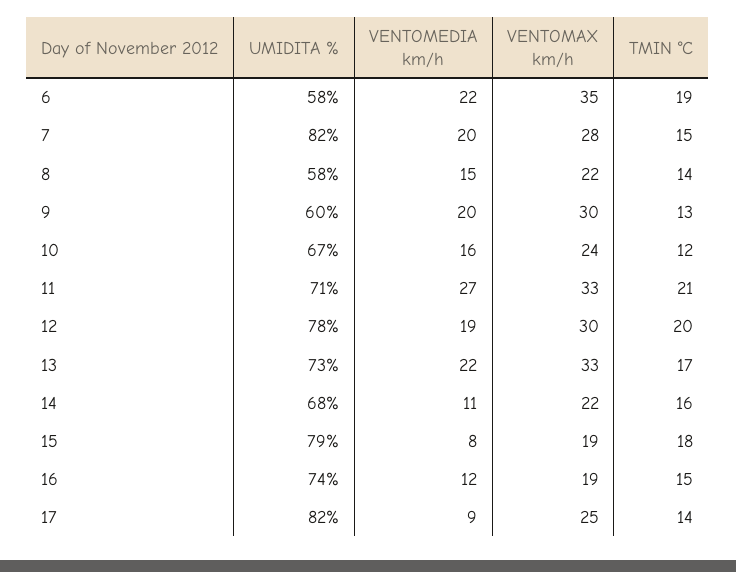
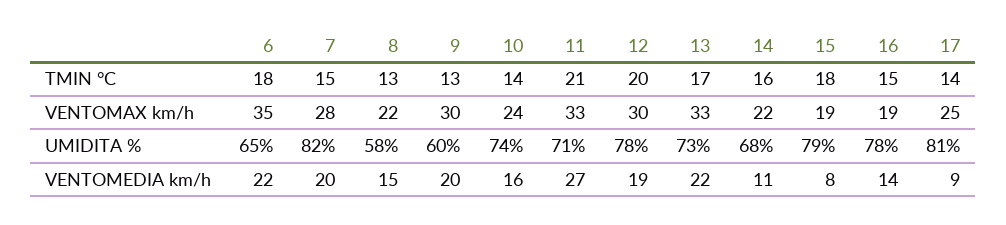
UMIDITA %, 6: 58 -> 65
TMIN °C, 6: 19 -> 18
TMIN °C, 8: 14 -> 13
UMIDITA %, 10: 67 -> 74
TMIN °C, 10: 12 -> 14
UMIDITA %, 16: 74 -> 78
VENTOMEDIA km/h, 16: 12 -> 14
UMIDITA %, 17: 82 -> 81

